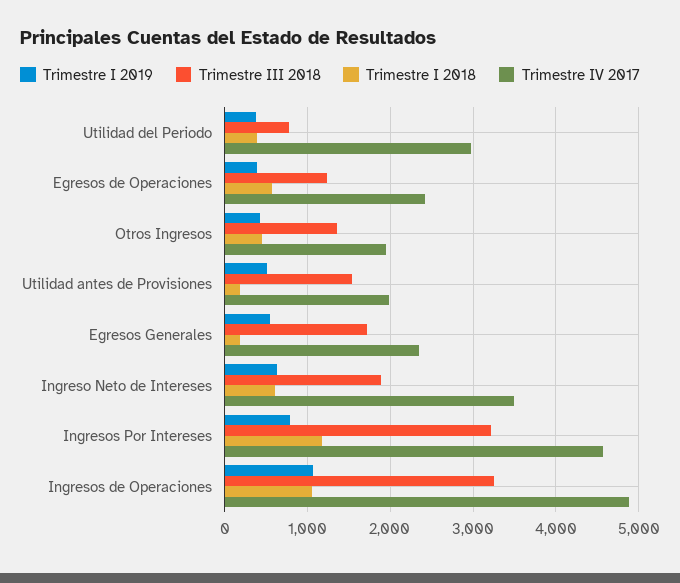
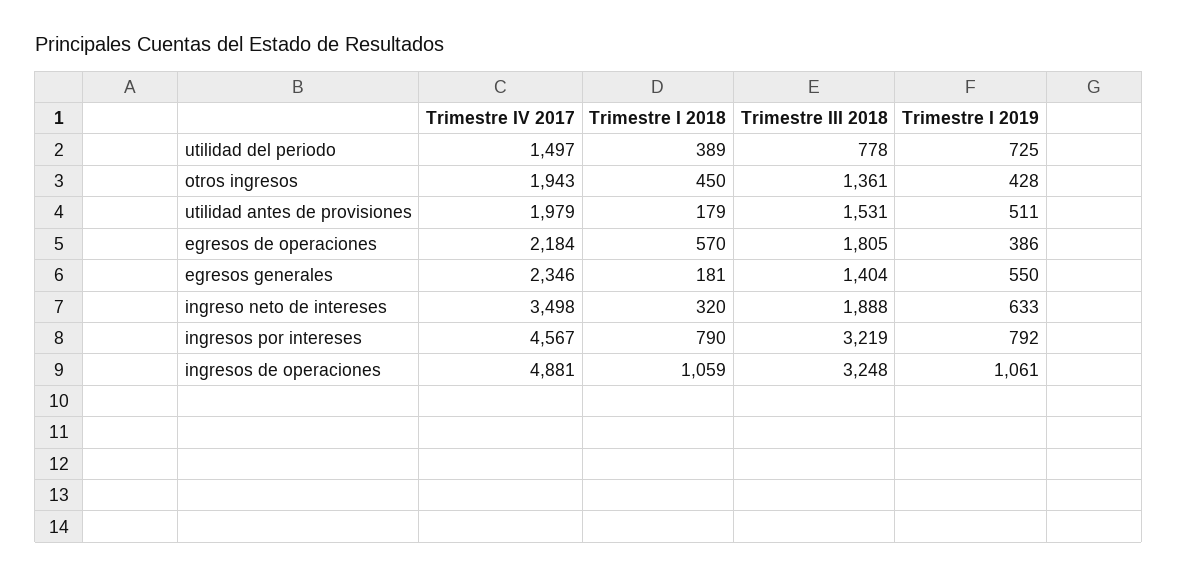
Trimestre I 2019, Utilidad del Periodo: 400 -> 725
Trimestre IV 2017, Utilidad del Periodo: 3000 -> 1497
Trimestre III 2018, Egresos de Operaciones: 1200 -> 1805
Trimestre IV 2017, Egresos de Operaciones: 2400 -> 2184
Trimestre III 2018, Egresos Generales: 1700 -> 1404
Trimestre I 2018, Ingreso Neto de Intereses: 600 -> 320
Trimestre I 2018, Ingresos Por Intereses: 1200 -> 790

